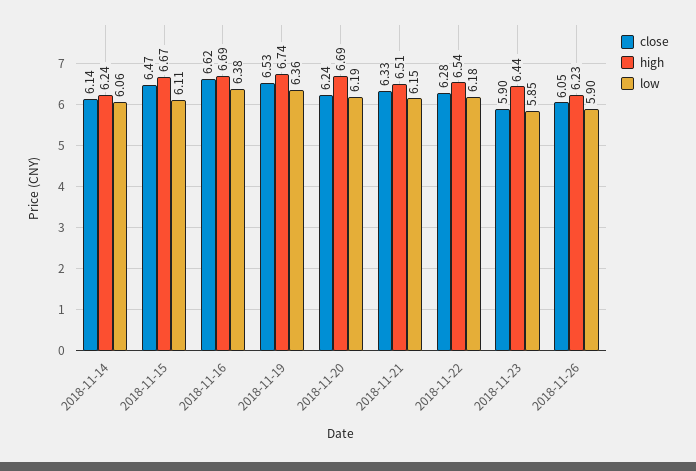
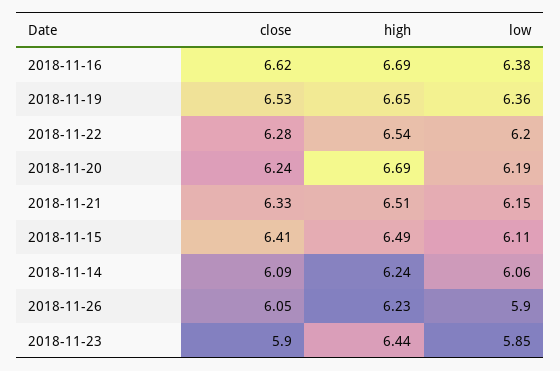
close, 2018-11-14: 6.14 -> 6.09
close, 2018-11-15: 6.47 -> 6.41
high, 2018-11-15: 6.67 -> 6.49
high, 2018-11-19: 6.74 -> 6.65
low, 2018-11-22: 6.18 -> 6.2

